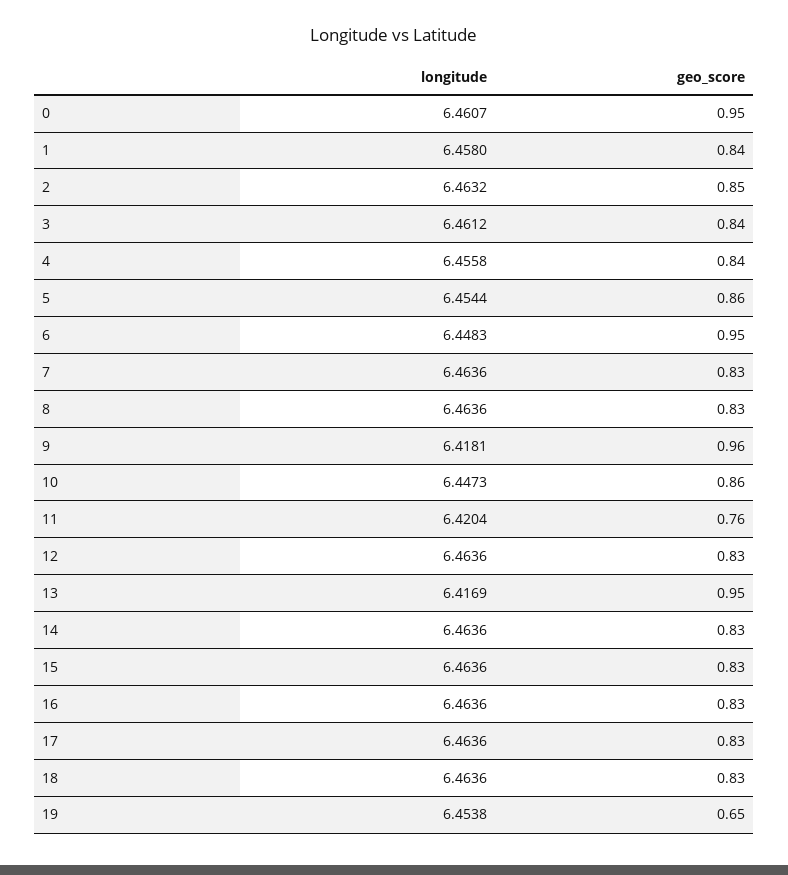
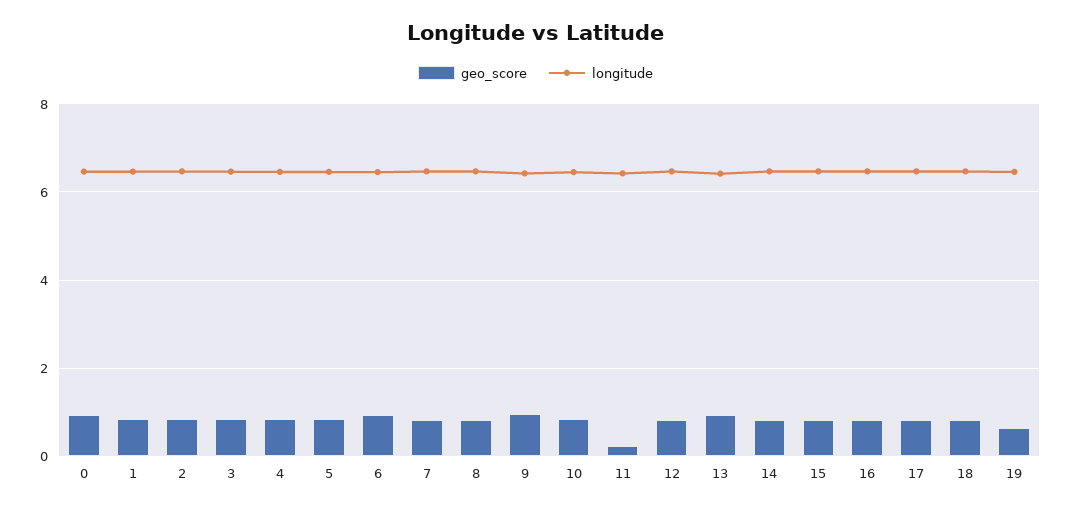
geo_score, 11: 0.76 -> 0.2

